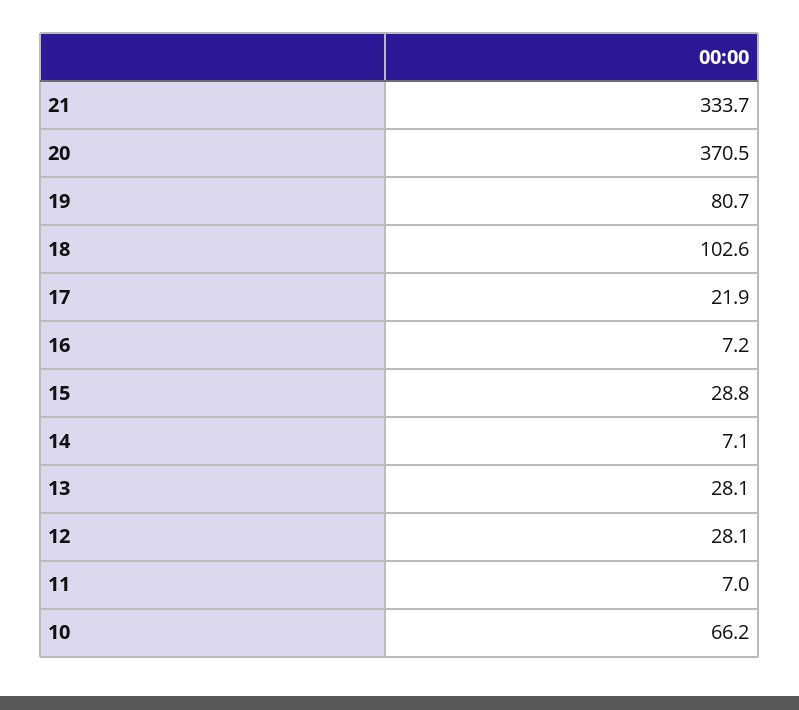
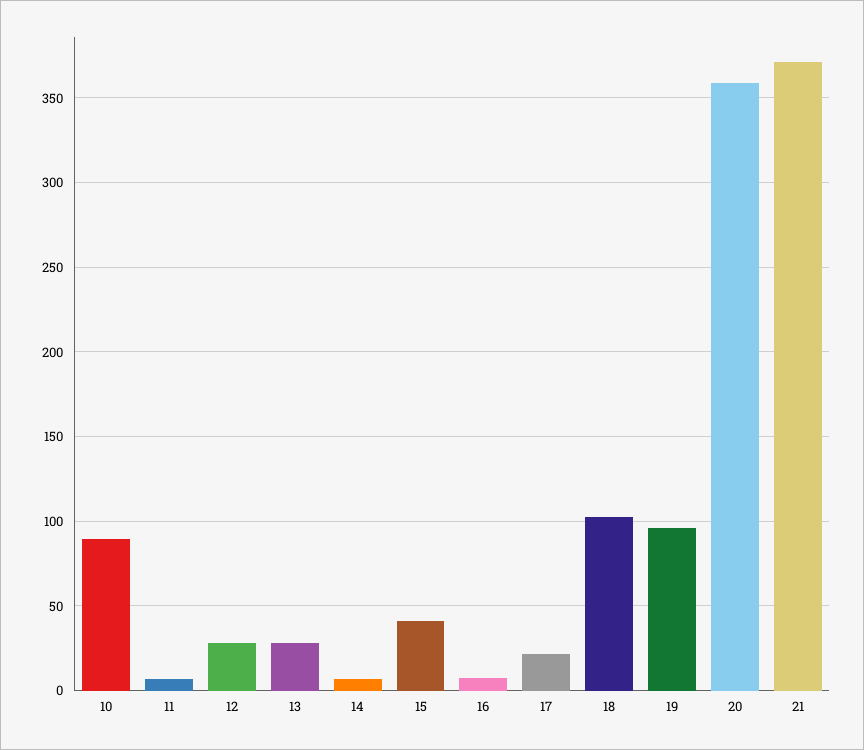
21: 333.7 -> 370
20: 370.5 -> 360
19: 80.7 -> 95
15: 28.8 -> 40
10: 66.2 -> 90

